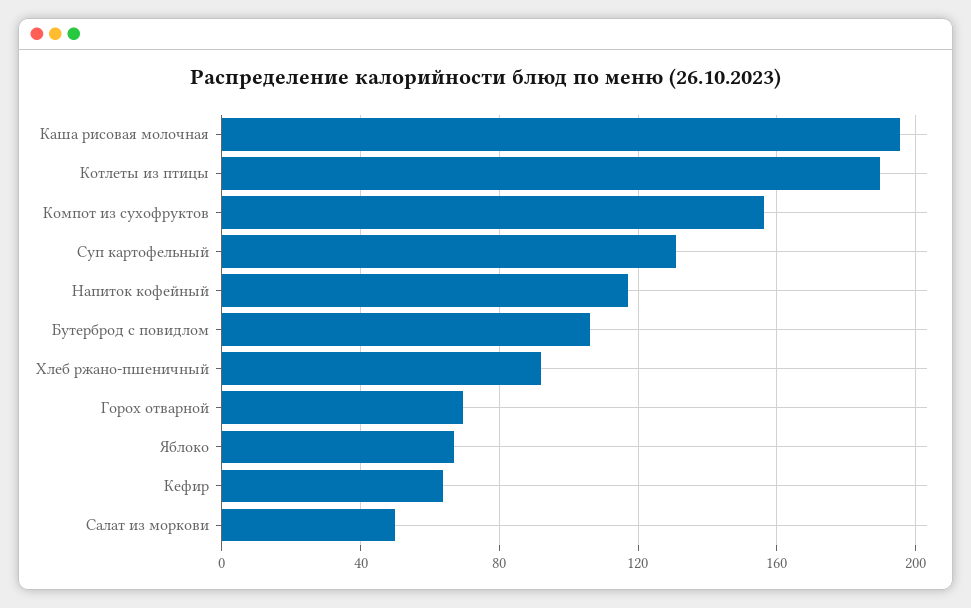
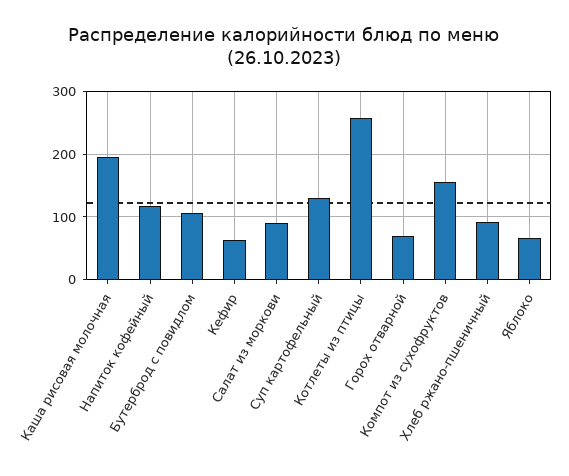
Котлеты из птицы: 190 -> 260
Салат из моркови: 50 -> 90

